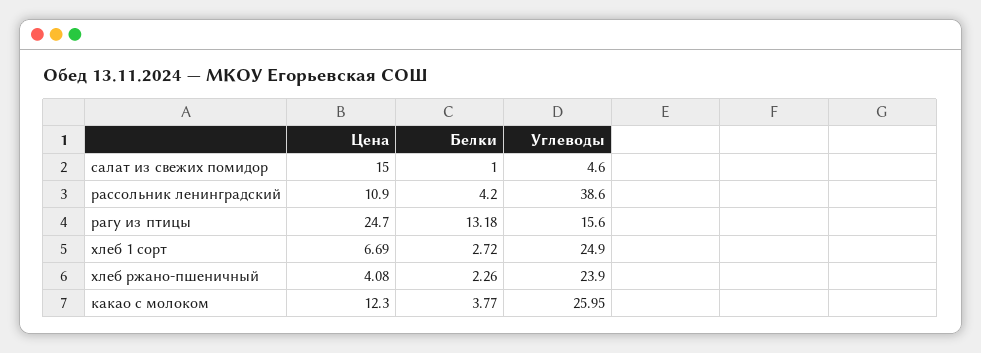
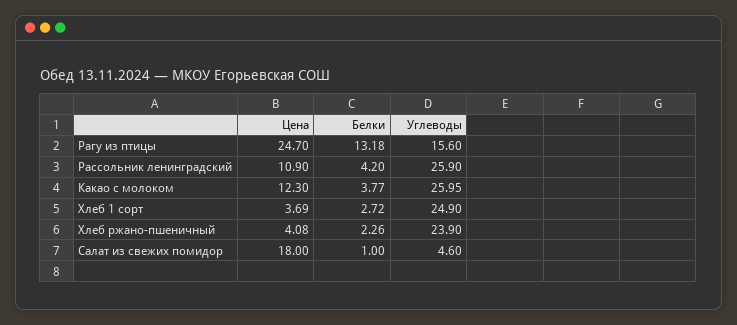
Цена, салат из свежих помидор: 15 -> 18
Углеводы, рассольник ленинградский: 38.6 -> 25.9
Цена, хлеб 1 сорт: 6.69 -> 3.69

